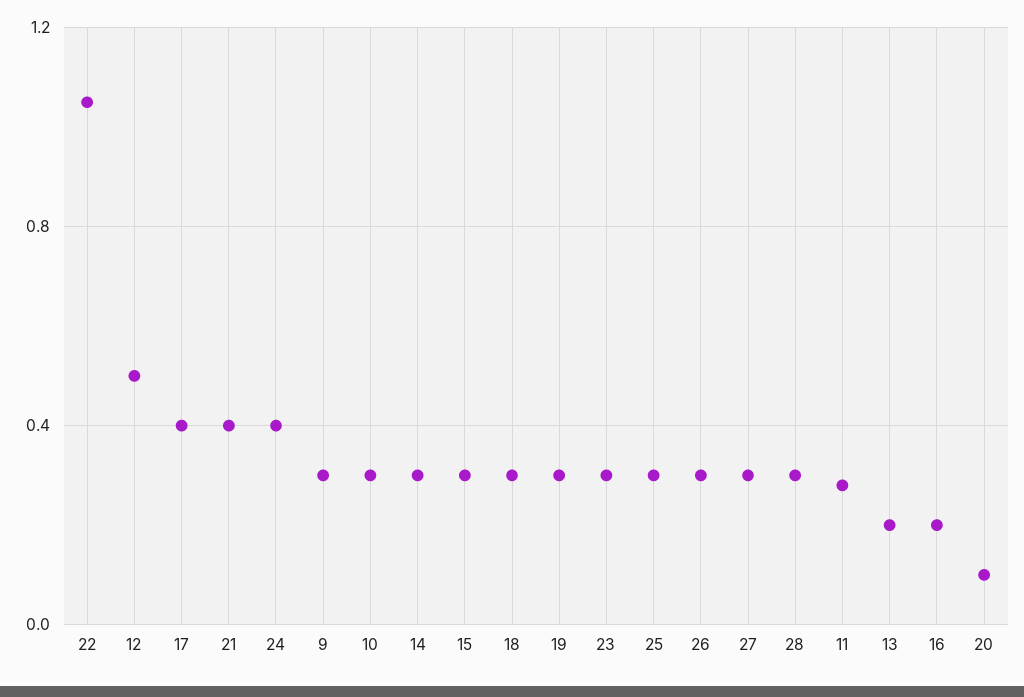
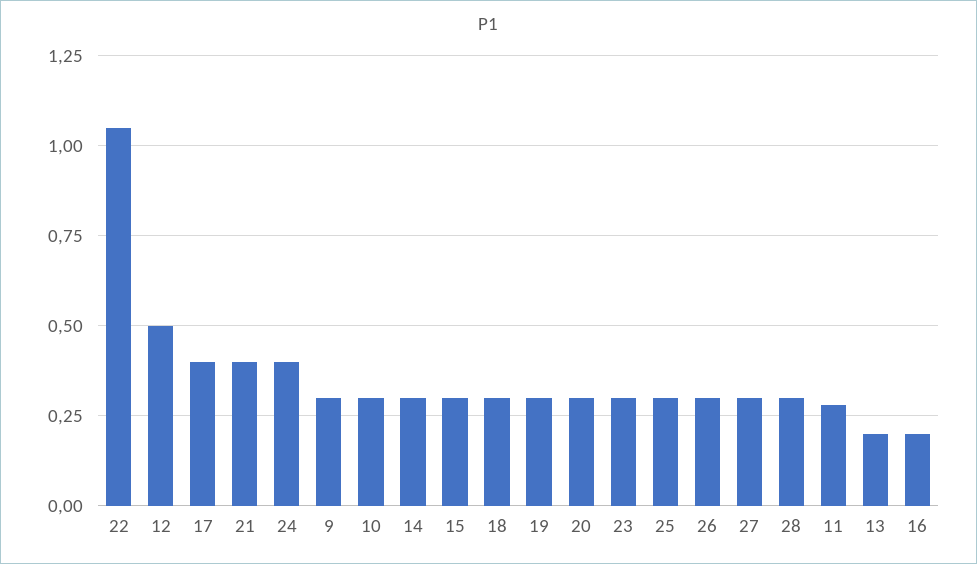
20: 0.1 -> 0.3

